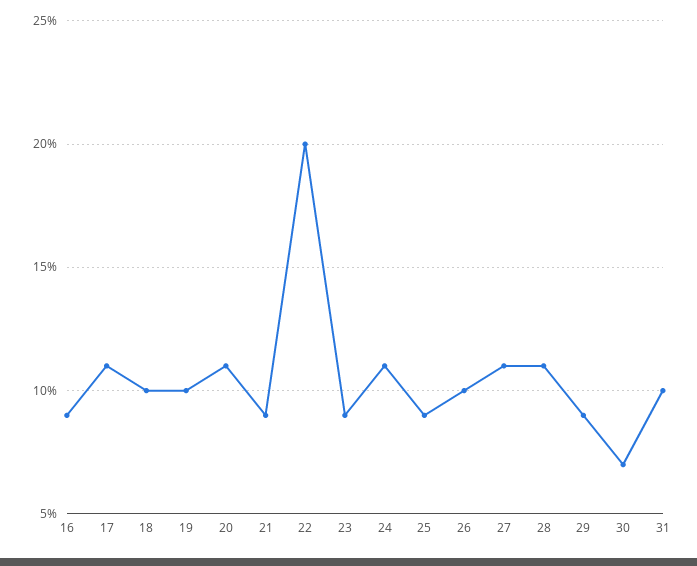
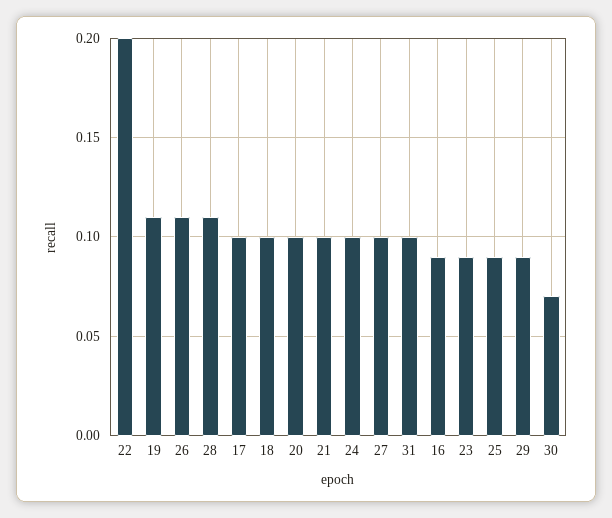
17: 0.11 -> 0.1
19: 0.1 -> 0.11
20: 0.11 -> 0.1
21: 0.09 -> 0.1
24: 0.11 -> 0.1
26: 0.1 -> 0.11
27: 0.11 -> 0.1

